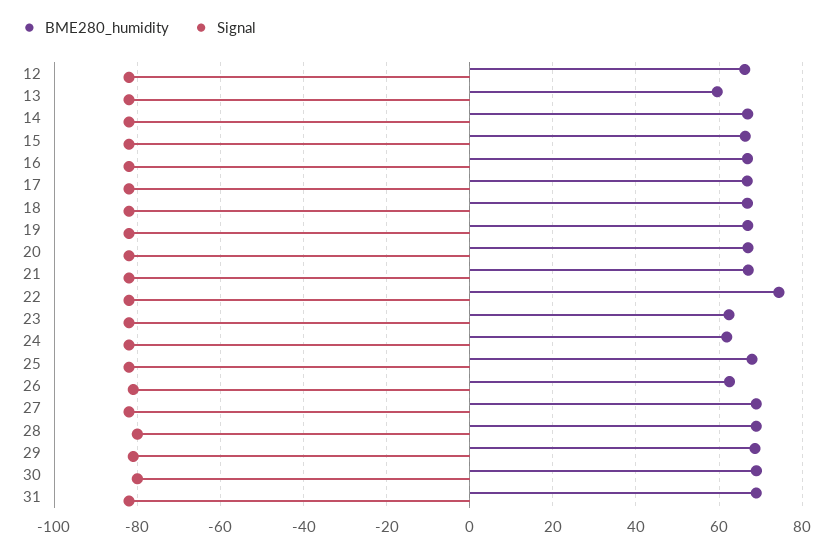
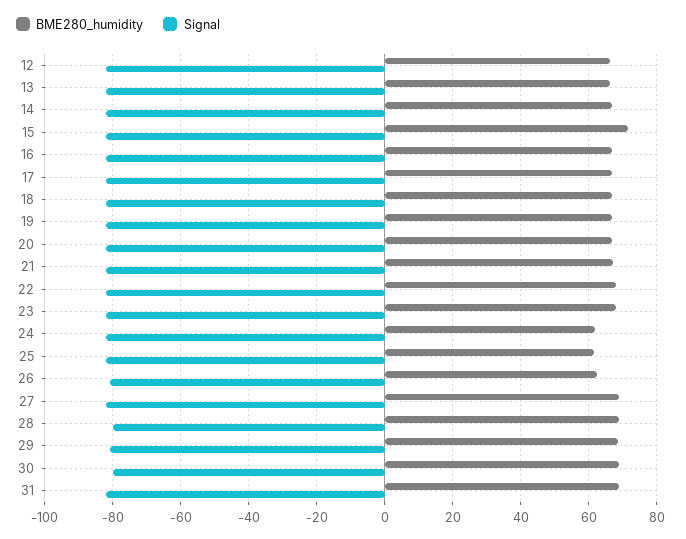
BME280_humidity, 13: 60 -> 66
BME280_humidity, 15: 66 -> 72
BME280_humidity, 22: 74 -> 68
BME280_humidity, 23: 62 -> 68
BME280_humidity, 25: 68 -> 62

